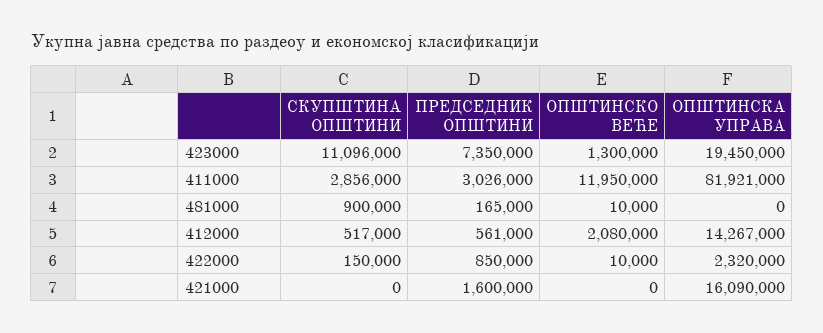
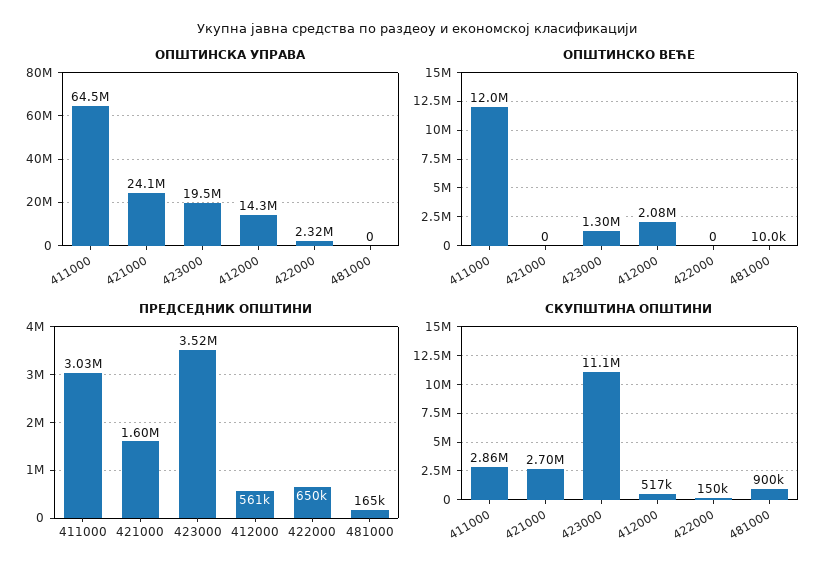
ПРЕДСЕДНИК ОПШТИНИ, 423000: 7350000 -> 3520000
ОПШТИНСКА УПРАВА, 411000: 81921000 -> 64500000
ПРЕДСЕДНИК ОПШТИНИ, 422000: 850000 -> 650000
ОПШТИНСКО ВЕЋЕ, 422000: 10000 -> 0
СКУПШТИНА ОПШТИНИ, 421000: 0 -> 2700000
ОПШТИНСКА УПРАВА, 421000: 16090000 -> 24100000

